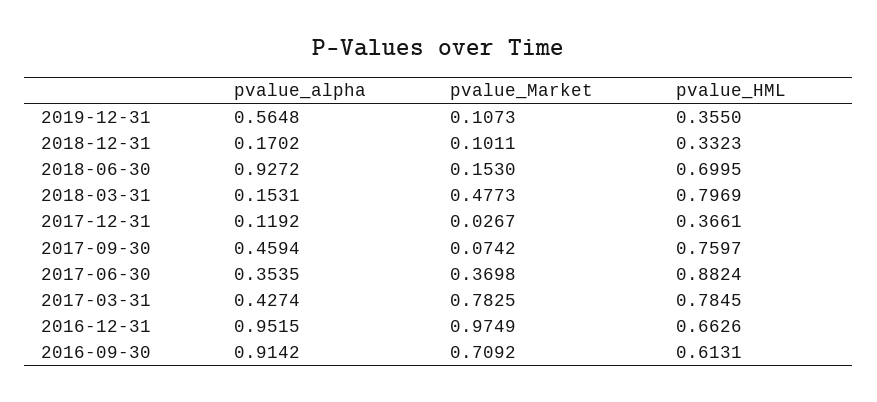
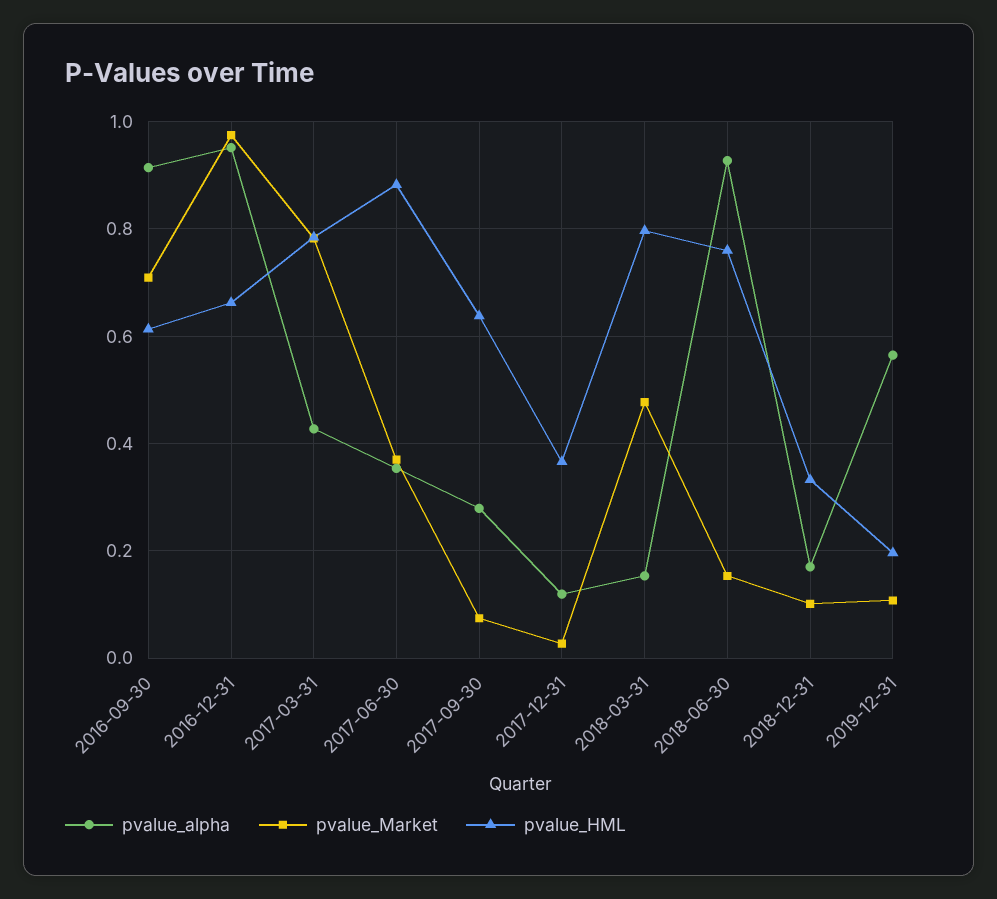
pvalue_HML, 2019-12-31: 0.355 -> 0.2
pvalue_HML, 2018-06-30: 0.6995 -> 0.76
pvalue_alpha, 2017-09-30: 0.4594 -> 0.28
pvalue_HML, 2017-09-30: 0.7597 -> 0.64

